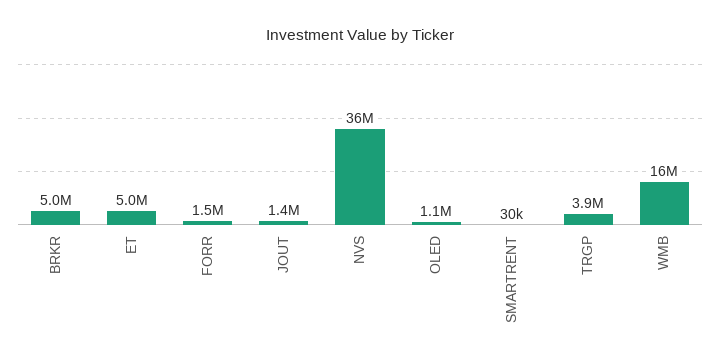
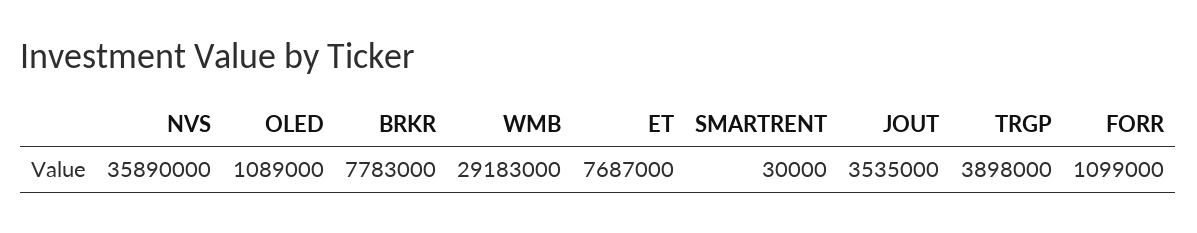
BRKR: 5000000 -> 7783000
ET: 5000000 -> 7687000
FORR: 1500000 -> 1099000
JOUT: 1400000 -> 3535000
WMB: 16000000 -> 29183000

